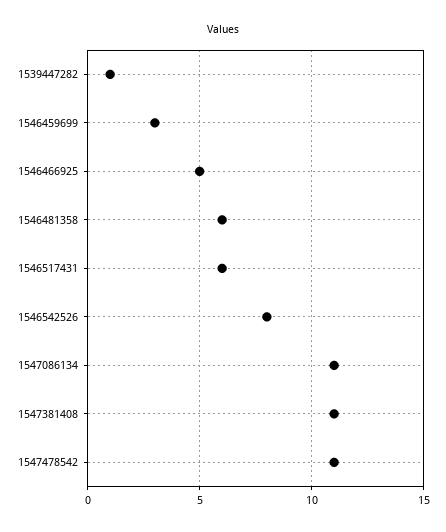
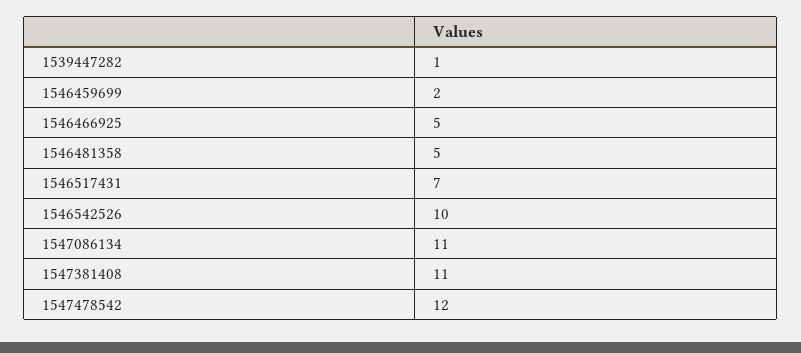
1546459699: 3 -> 2
1546481358: 6 -> 5
1546517431: 6 -> 7
1546542526: 8 -> 10
1547478542: 11 -> 12

